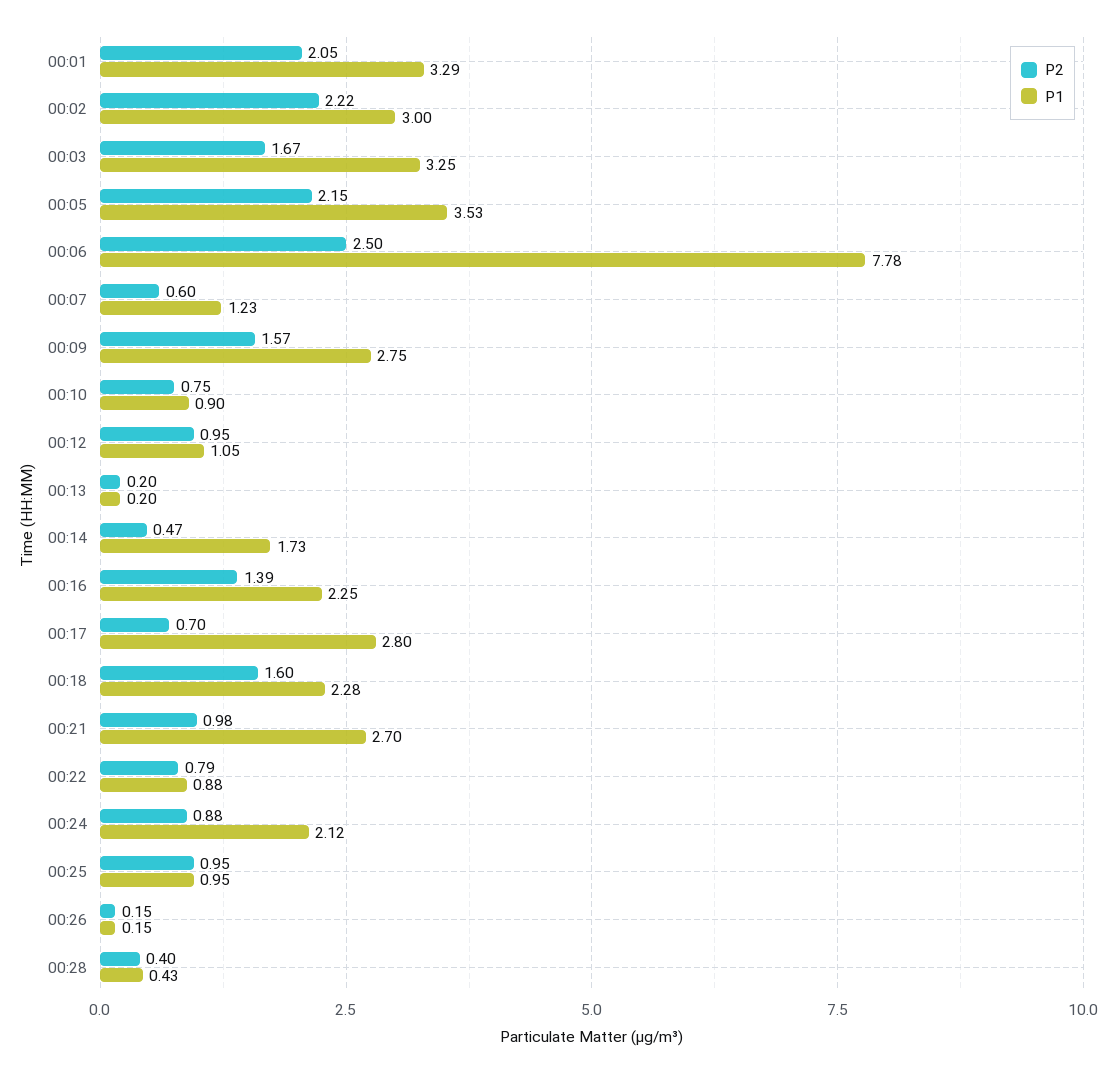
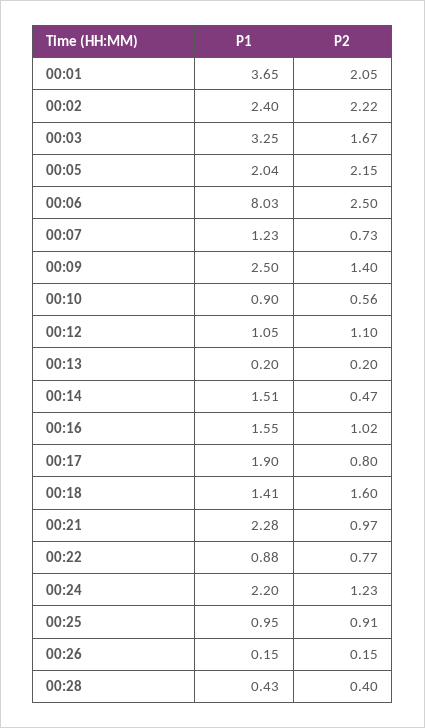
P1, 00:01: 3.29 -> 3.65
P1, 00:02: 3 -> 2.4
P1, 00:05: 3.53 -> 2.04
P1, 00:06: 7.78 -> 8.03
P2, 00:07: 0.6 -> 0.73
P2, 00:09: 1.57 -> 1.4
P1, 00:09: 2.75 -> 2.5
P2, 00:10: 0.75 -> 0.56
P2, 00:12: 0.95 -> 1.1
P1, 00:14: 1.73 -> 1.51
P2, 00:16: 1.39 -> 1.02
P1, 00:16: 2.25 -> 1.55
P2, 00:17: 0.7 -> 0.8
P1, 00:17: 2.8 -> 1.9
P1, 00:18: 2.28 -> 1.41
P2, 00:21: 0.98 -> 0.97
P1, 00:21: 2.7 -> 2.28
P2, 00:22: 0.79 -> 0.77
P2, 00:24: 0.88 -> 1.23
P1, 00:24: 2.12 -> 2.2
P2, 00:25: 0.95 -> 0.91

